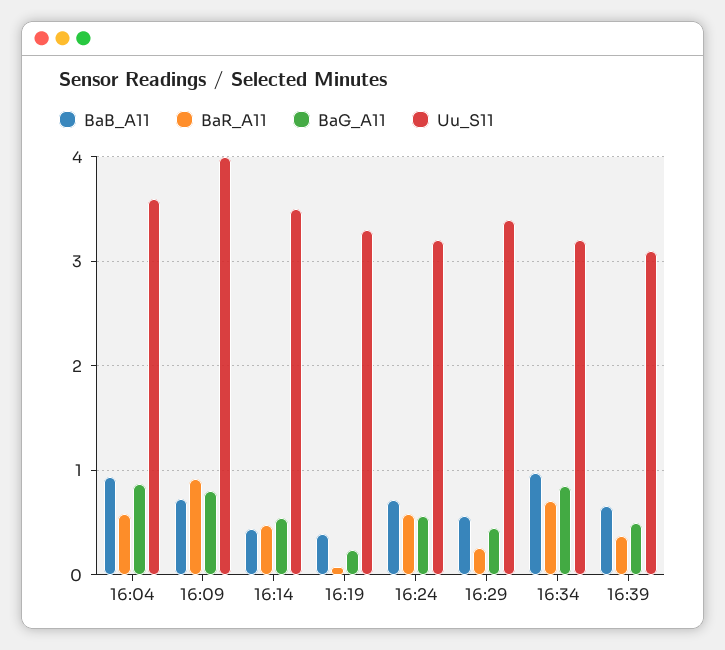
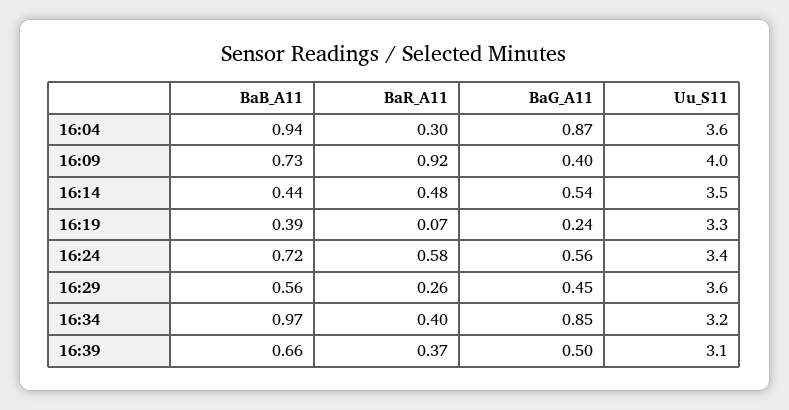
BaR_A11, 16:04: 0.6 -> 0.3
BaG_A11, 16:09: 0.8 -> 0.4
Uu_S11, 16:24: 3.2 -> 3.4
Uu_S11, 16:29: 3.4 -> 3.6
BaR_A11, 16:34: 0.7 -> 0.4

